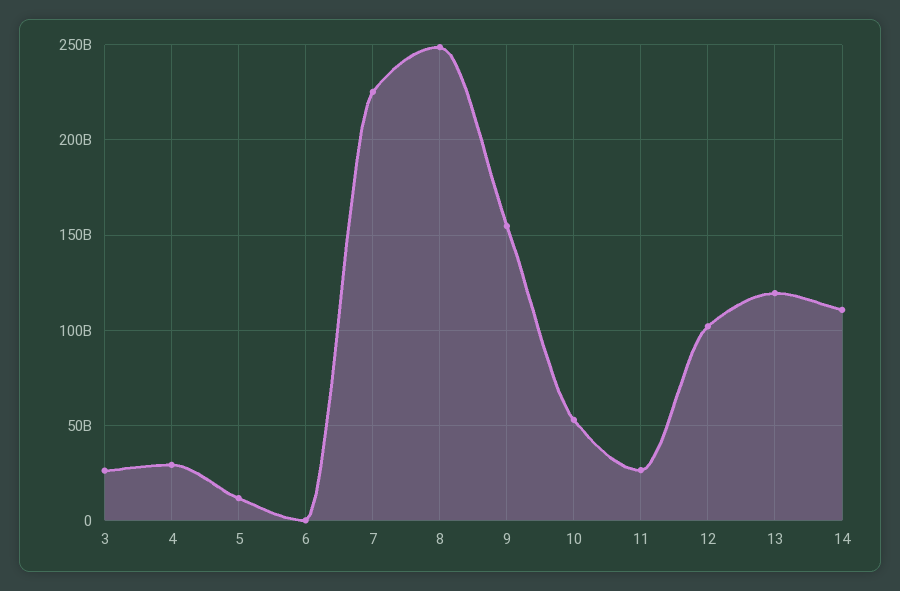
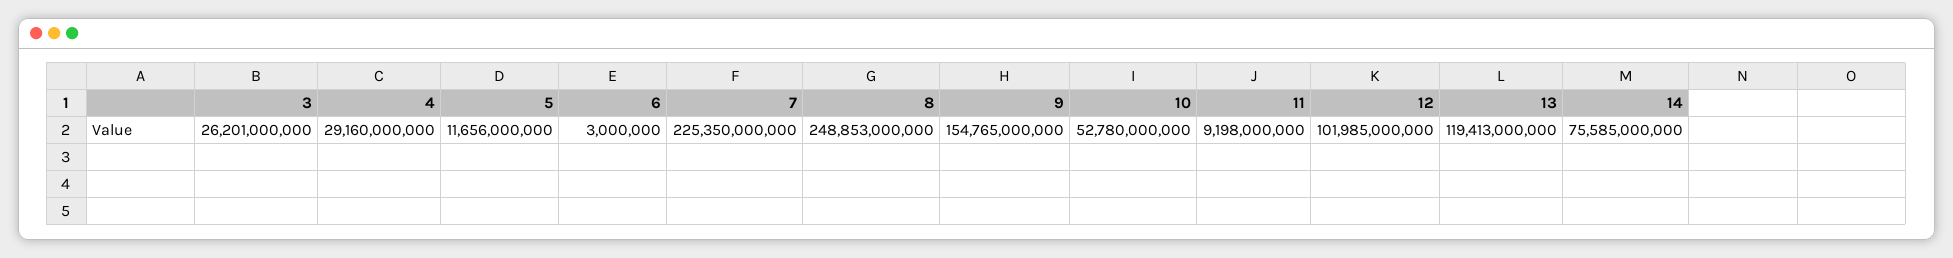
11: 25000000000 -> 9198000000
14: 110000000000 -> 75585000000

